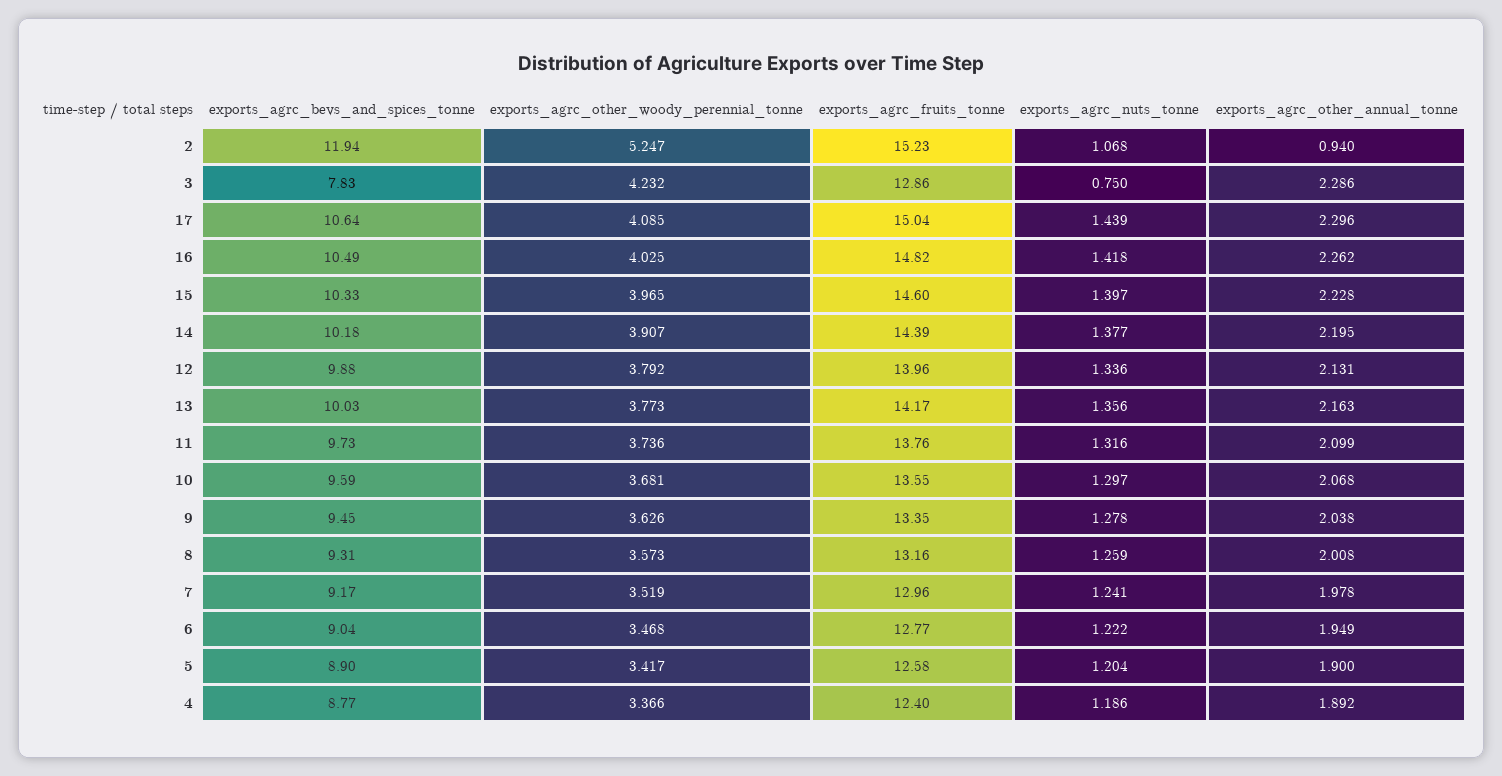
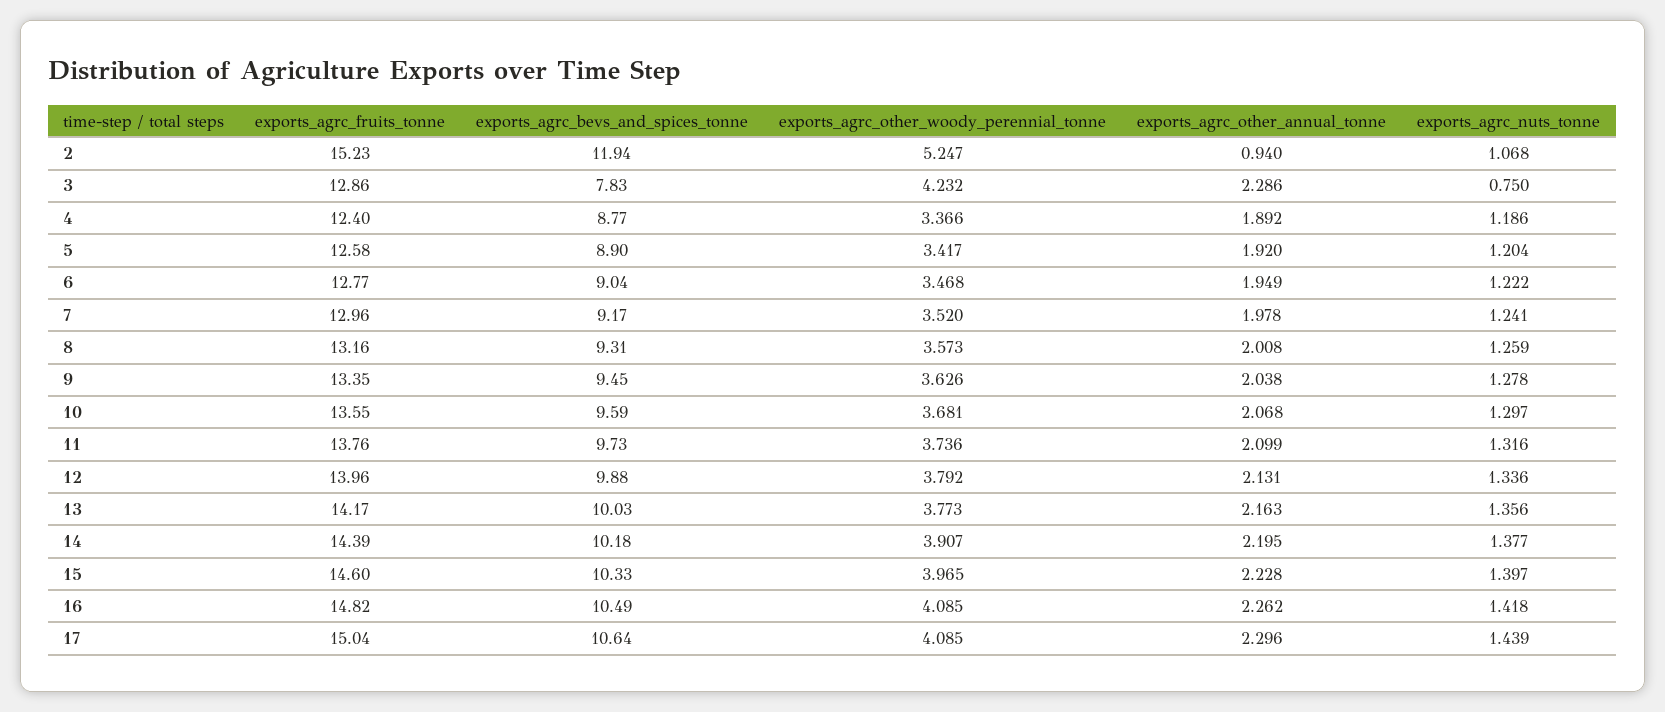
exports_agrc_other_woody_perennial_tonne, 16: 4.025 -> 4.085
exports_agrc_other_woody_perennial_tonne, 7: 3.519 -> 3.52
exports_agrc_other_annual_tonne, 5: 1.9 -> 1.92

